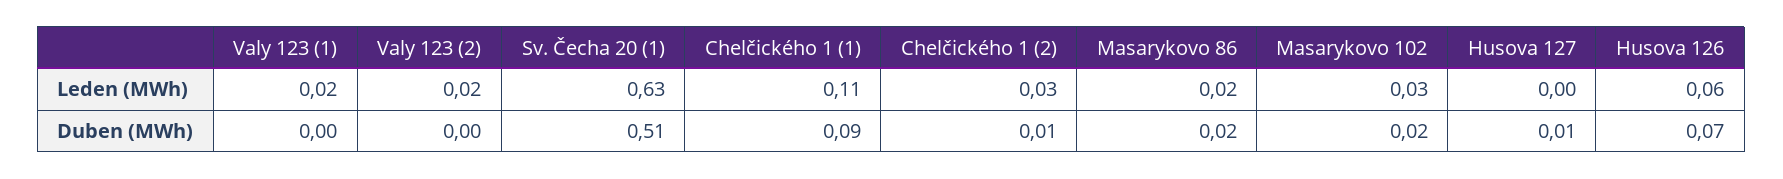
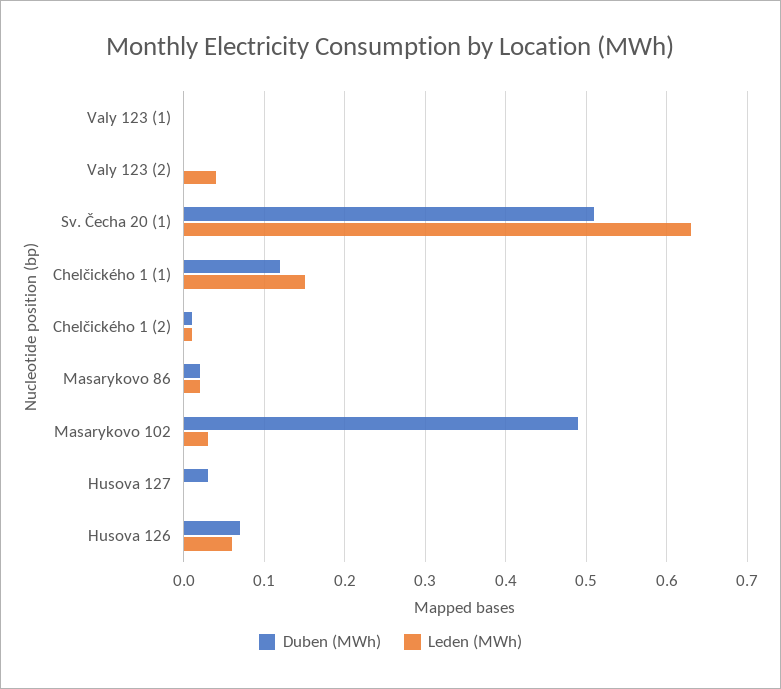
Leden (MWh), Valy 123 (1): 0.02 -> 0
Leden (MWh), Valy 123 (2): 0.02 -> 0.04
Leden (MWh), Chelčického 1 (1): 0.11 -> 0.15
Leden (MWh), Chelčického 1 (2): 0.03 -> 0.01
Duben (MWh), Chelčického 1 (1): 0.09 -> 0.12
Duben (MWh), Masarykovo 102: 0.02 -> 0.49
Duben (MWh), Husova 127: 0.01 -> 0.03

